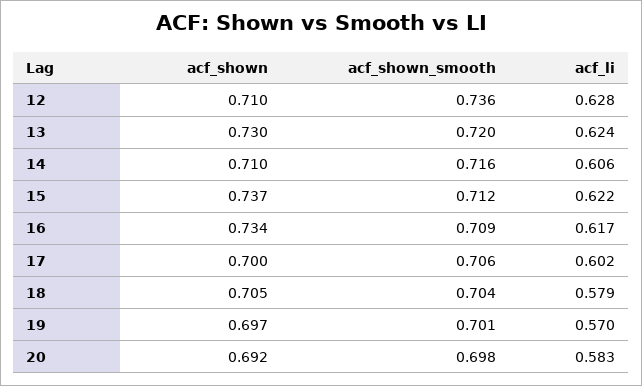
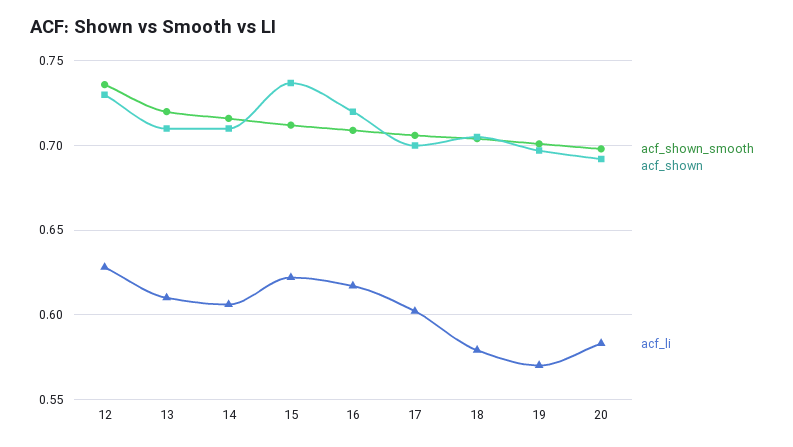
acf_shown, 12: 0.71 -> 0.73
acf_shown, 13: 0.73 -> 0.71
acf_li, 13: 0.624 -> 0.61
acf_shown, 16: 0.734 -> 0.72

